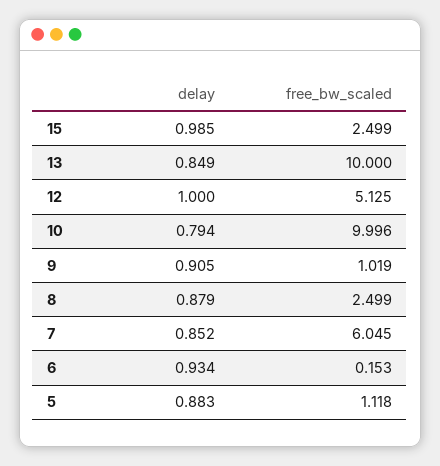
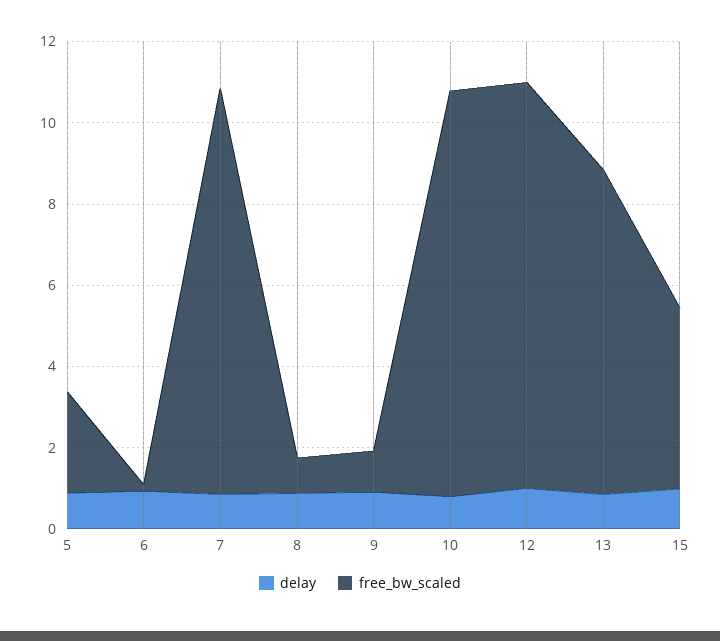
free_bw_scaled, 15: 2.499 -> 4.5
free_bw_scaled, 13: 10 -> 8
free_bw_scaled, 12: 5.125 -> 10
free_bw_scaled, 8: 2.499 -> 1
free_bw_scaled, 7: 6.045 -> 10
free_bw_scaled, 5: 1.118 -> 2.5

